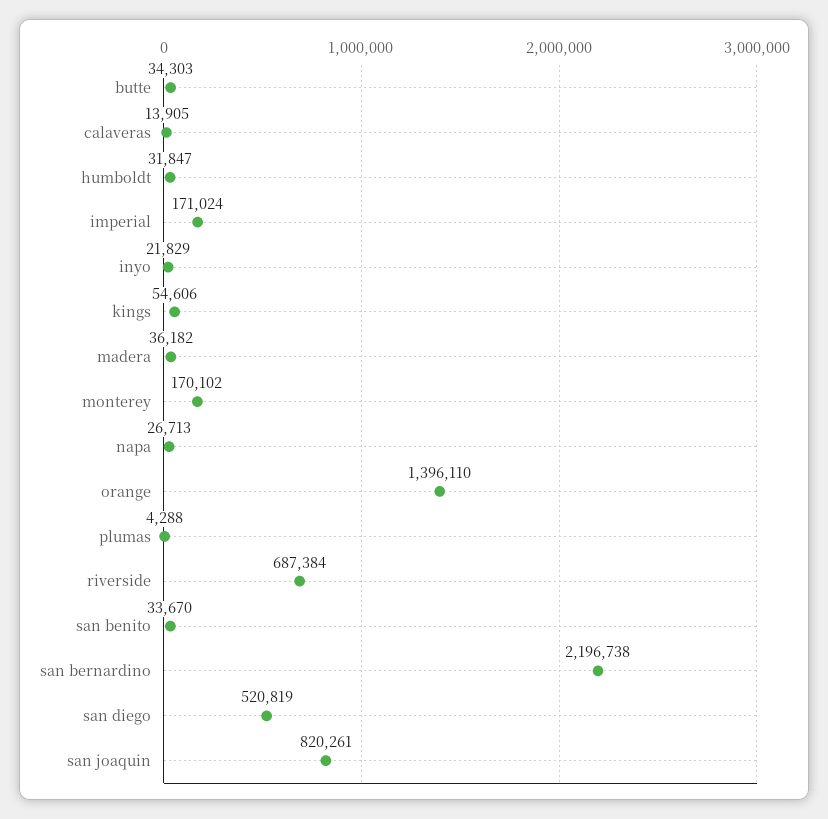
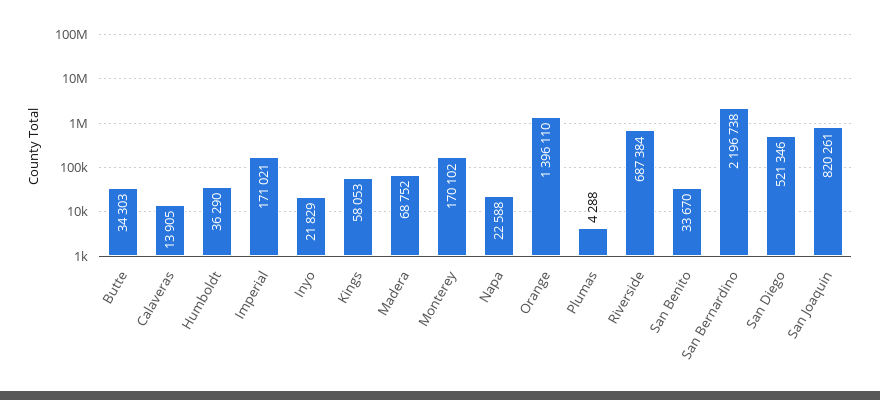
humboldt: 31847 -> 36290
imperial: 171024 -> 171021
kings: 54606 -> 58053
madera: 36182 -> 68752
napa: 26713 -> 22588
san diego: 520819 -> 521346

